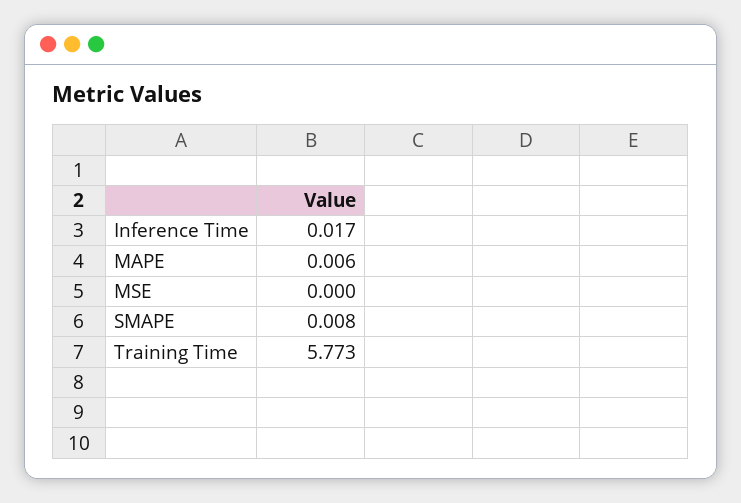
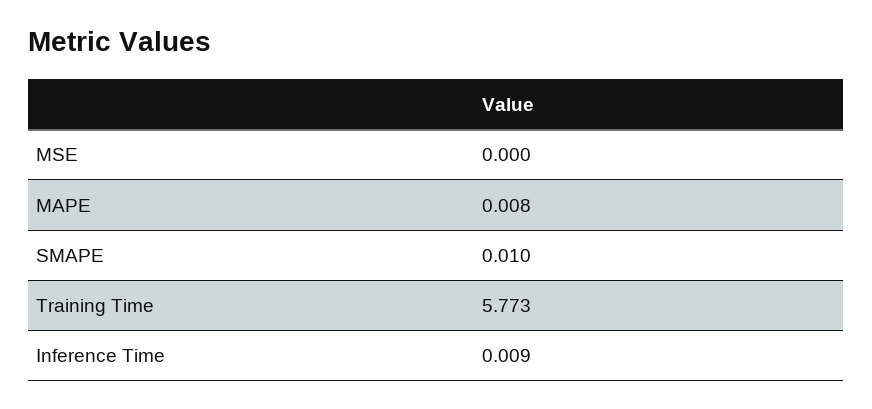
Inference Time: 0.017 -> 0.009
MAPE: 0.006 -> 0.008
SMAPE: 0.008 -> 0.01

